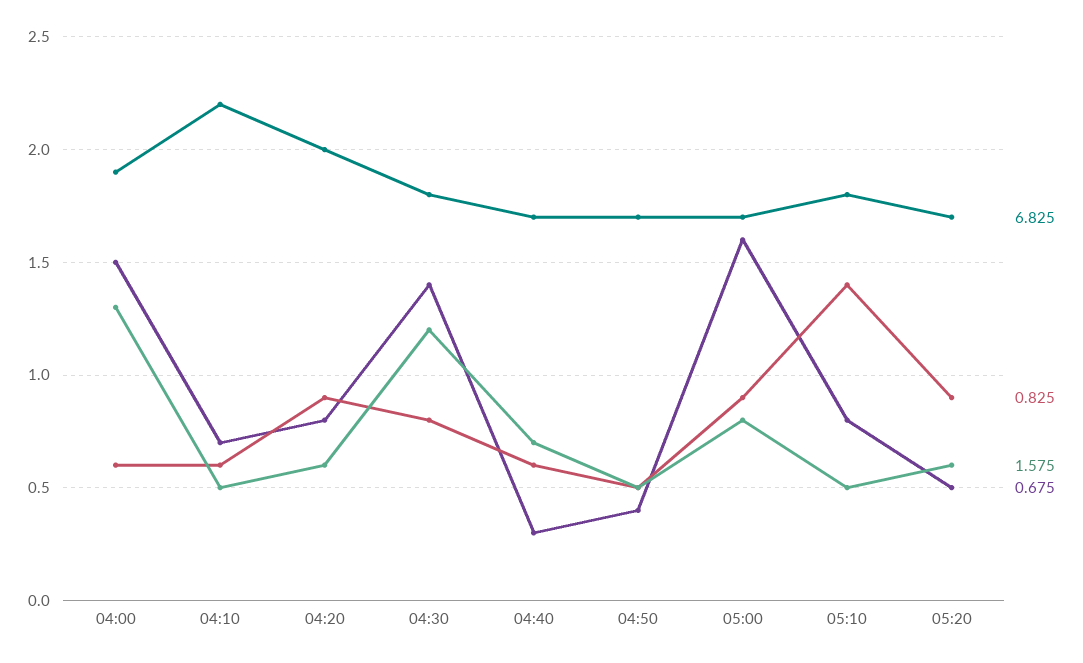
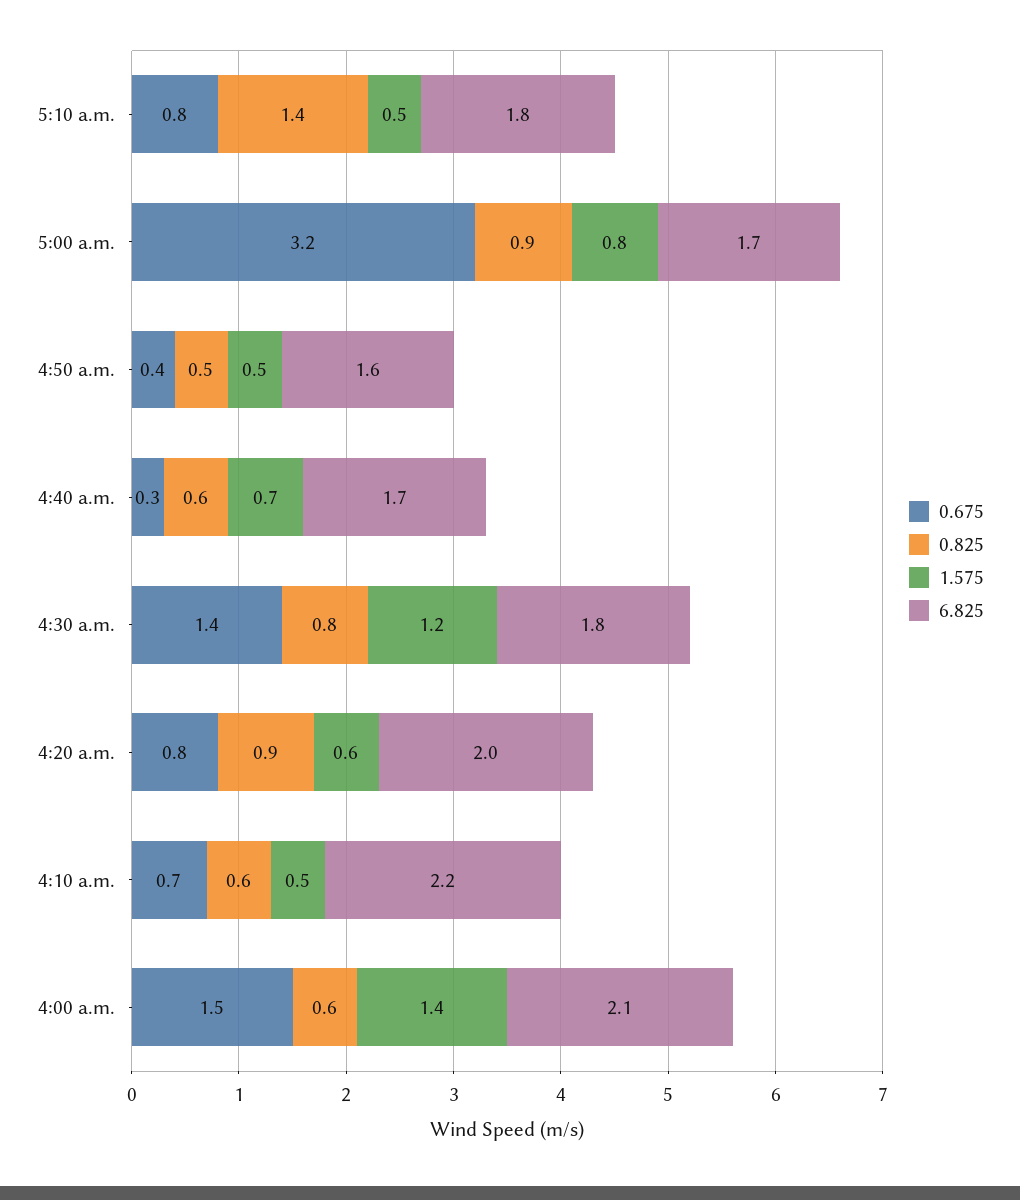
6.825, 04:00: 1.9 -> 2.1
1.575, 04:00: 1.3 -> 1.4
6.825, 04:50: 1.7 -> 1.6
0.675, 05:00: 1.6 -> 3.2
6.825, 05:20: 1.7 -> none
0.825, 05:20: 0.9 -> none
1.575, 05:20: 0.6 -> none
0.675, 05:20: 0.5 -> none

